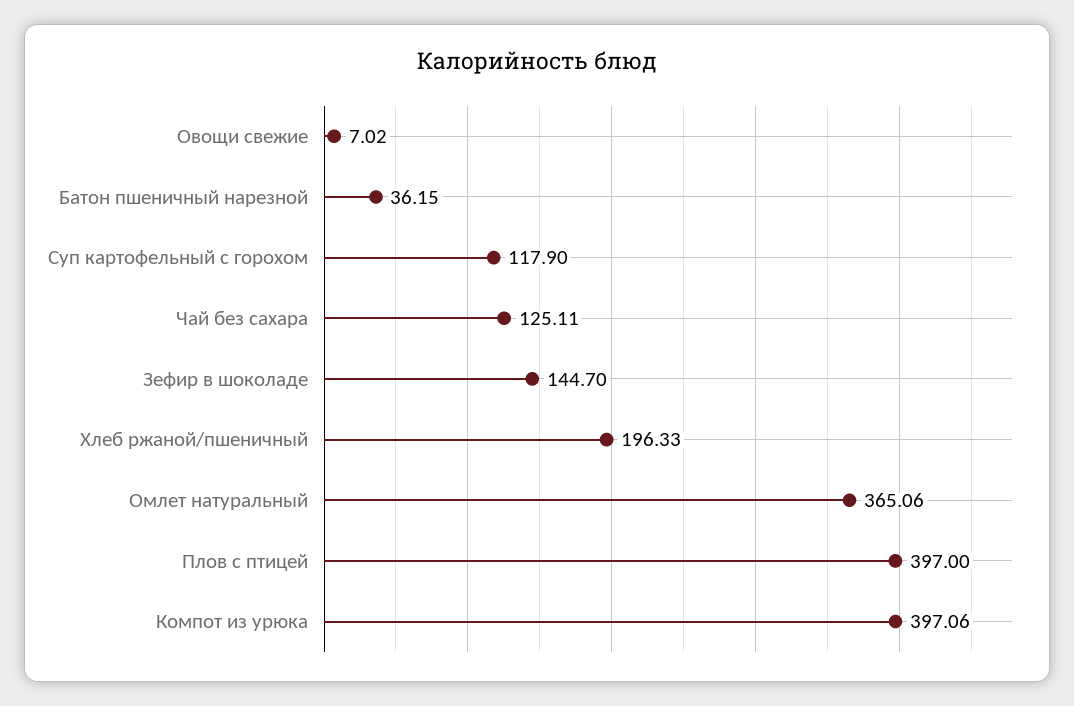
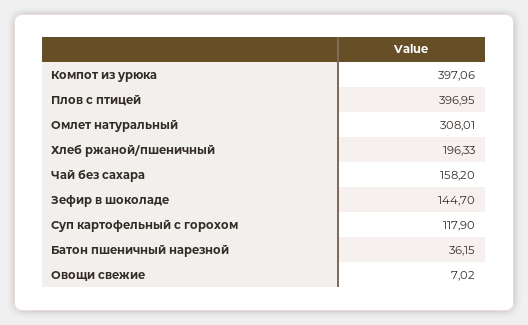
Чай без сахара: 125.11 -> 158.2
Омлет натуральный: 365.06 -> 308.01
Плов с птицей: 397 -> 396.95

